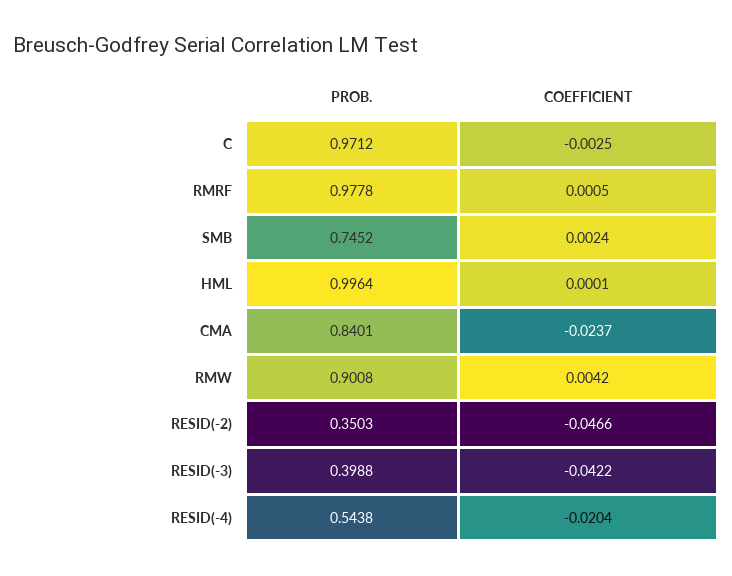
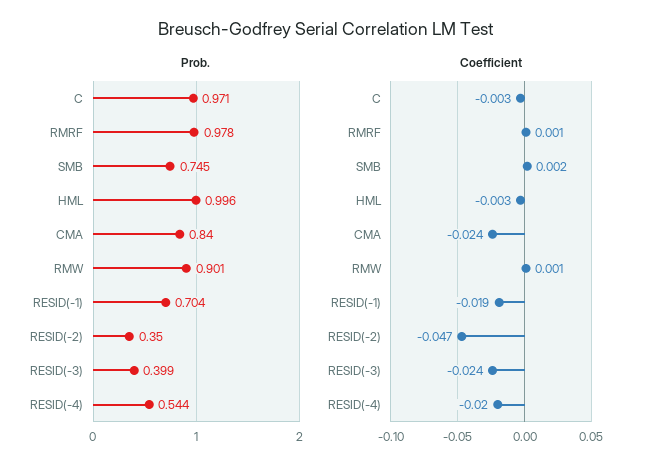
COEFFICIENT, HML: 0.0001 -> -0.003
COEFFICIENT, RMW: 0.0042 -> 0.001
COEFFICIENT, RESID(-3): -0.0422 -> -0.024
PROB., RESID(-1): none -> 0.704
COEFFICIENT, RESID(-1): none -> -0.019

